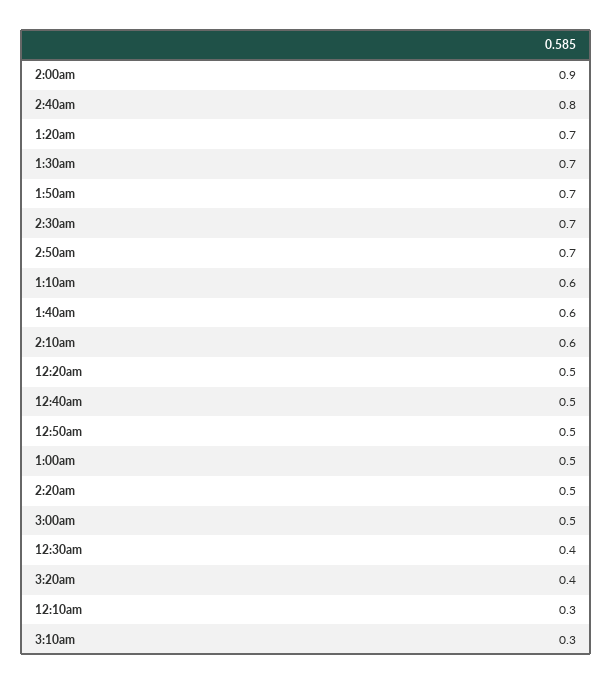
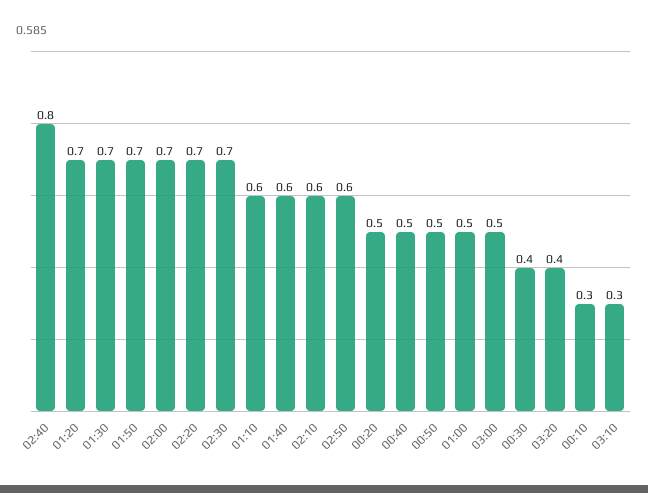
2:00am: 0.9 -> 0.7
2:50am: 0.7 -> 0.6
2:20am: 0.5 -> 0.7

